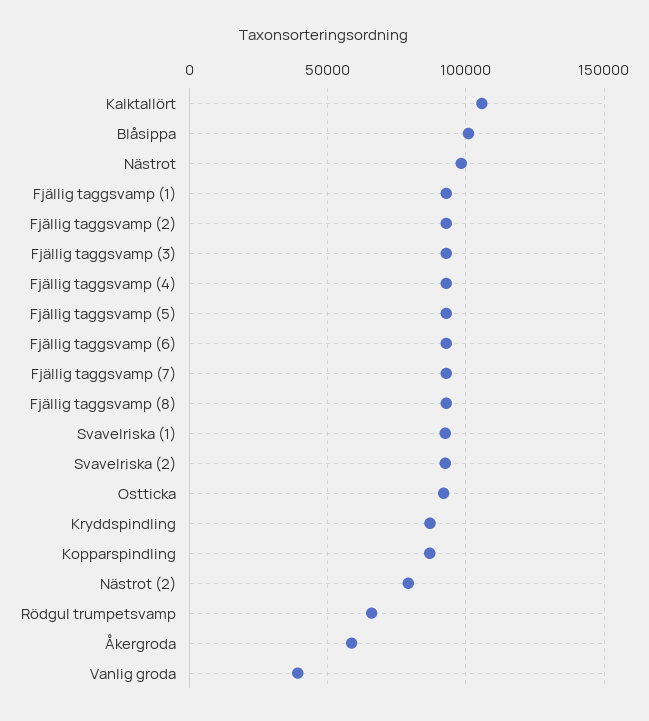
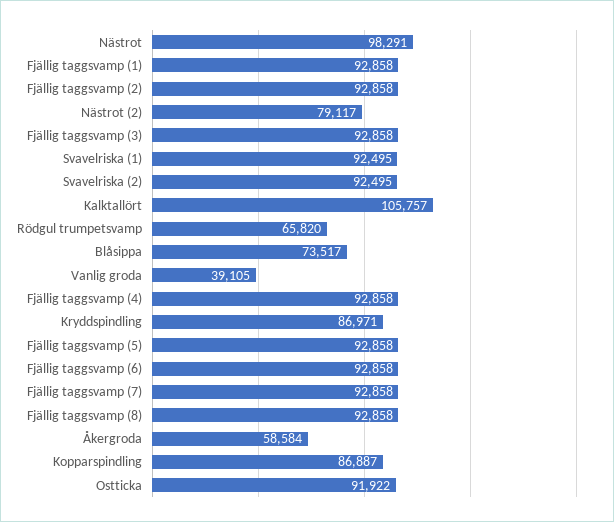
Blåsippa: 100000 -> 73517

